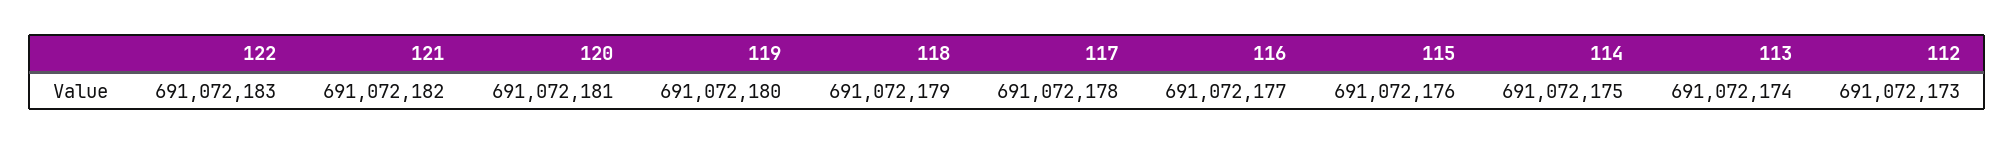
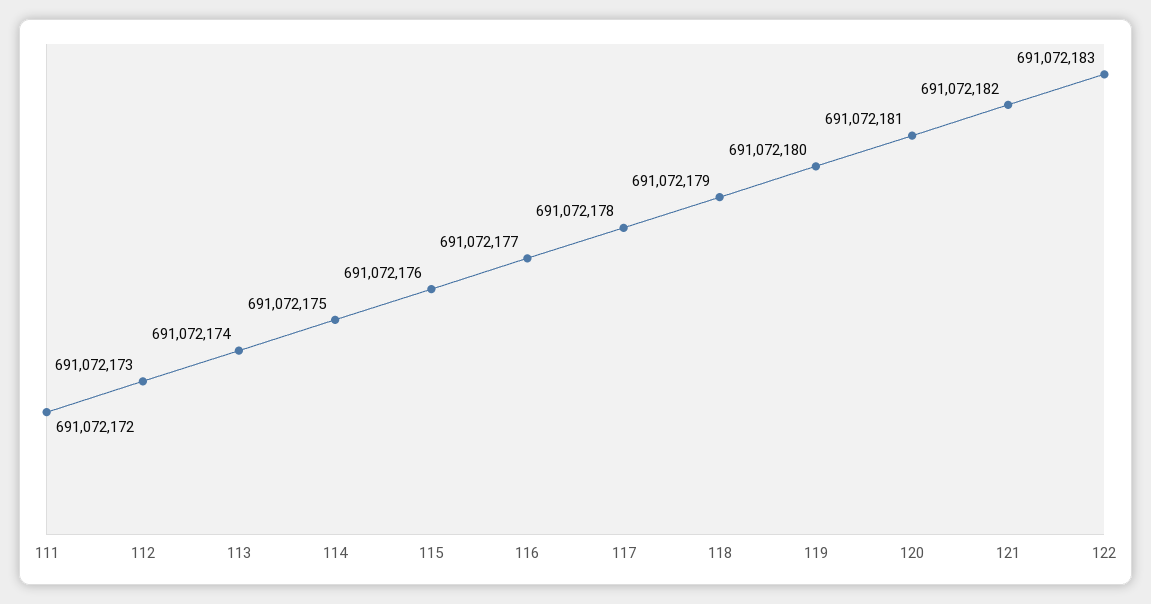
111: none -> 691072172

